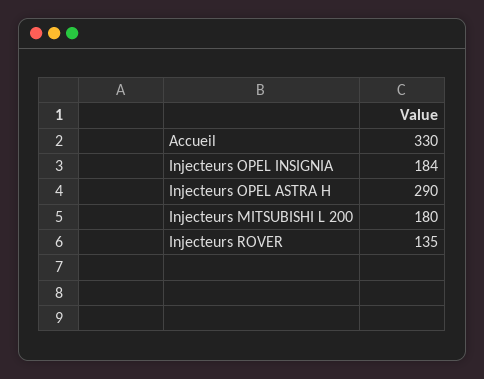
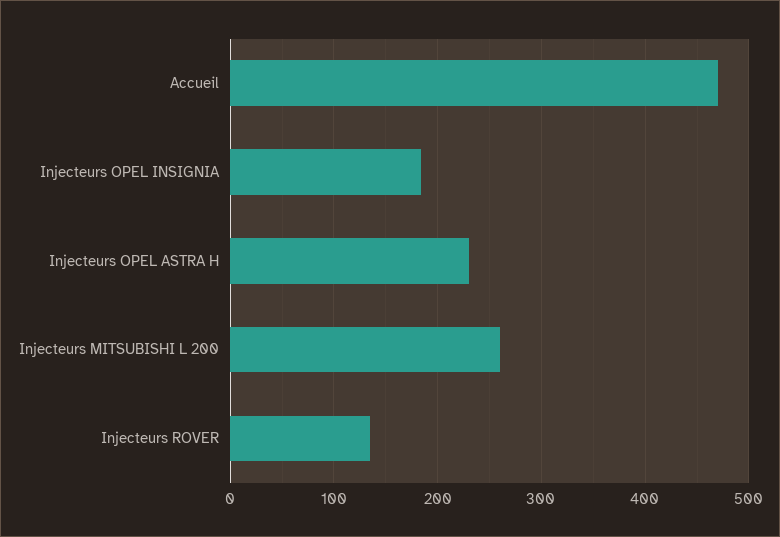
Accueil: 330 -> 470
Injecteurs OPEL ASTRA H: 290 -> 230
Injecteurs MITSUBISHI L 200: 180 -> 260

